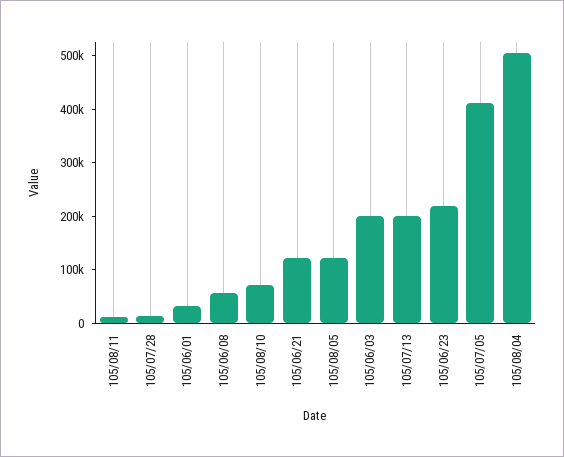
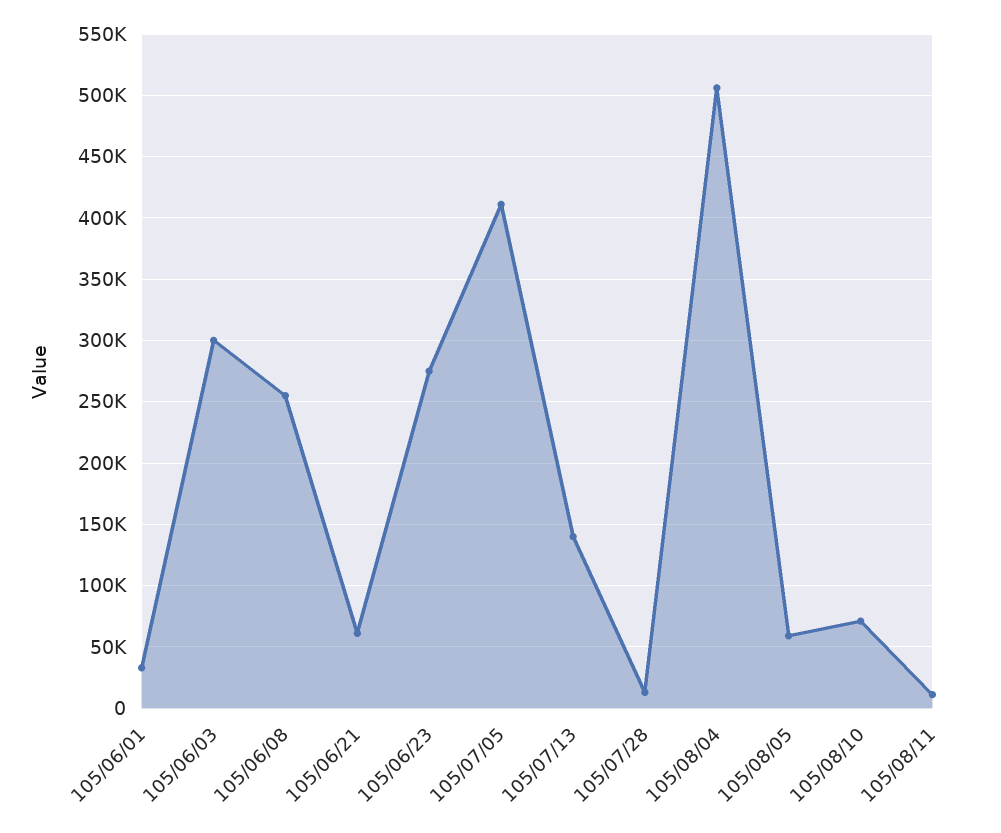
105/06/08: 60000 -> 255000
105/06/21: 120000 -> 60000
105/08/05: 120000 -> 60000
105/06/03: 200000 -> 300000
105/07/13: 200000 -> 140000
105/06/23: 220000 -> 275000

